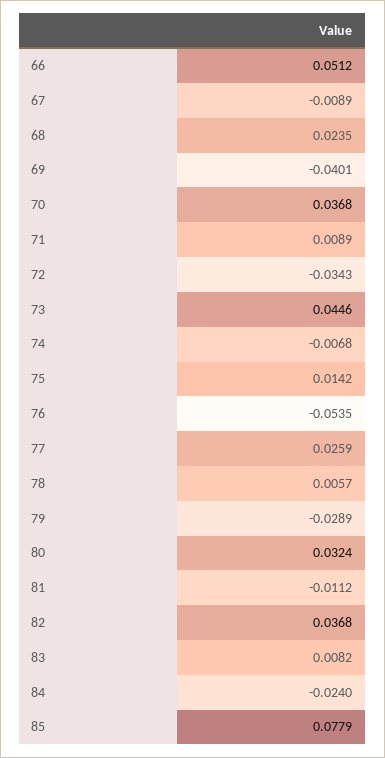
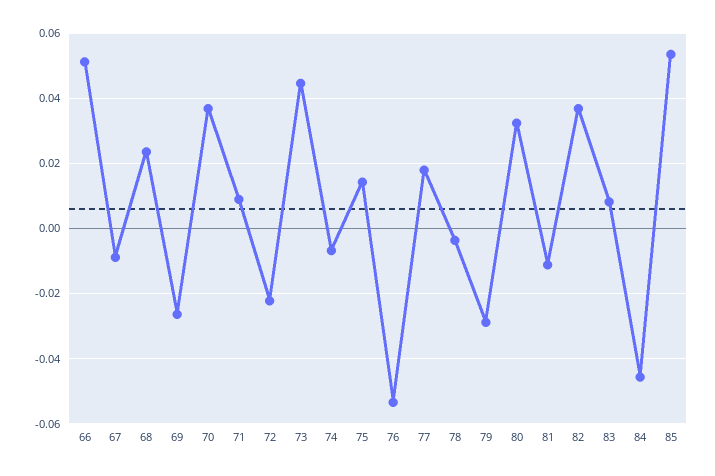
69: -0.0401 -> -0.026
72: -0.0343 -> -0.022
77: 0.0259 -> 0.018
78: 0.0057 -> -0.004
84: -0.024 -> -0.046
85: 0.0779 -> 0.054

